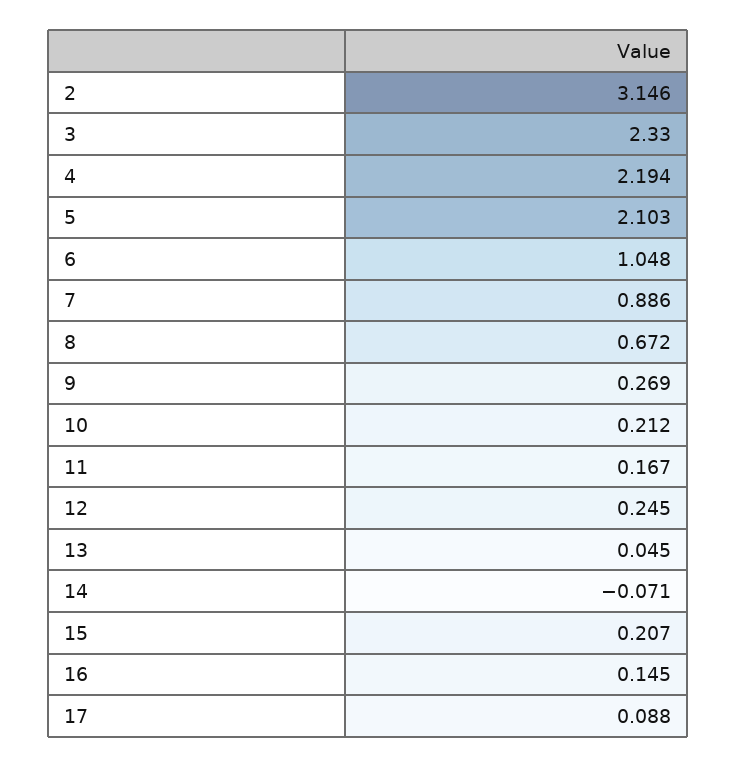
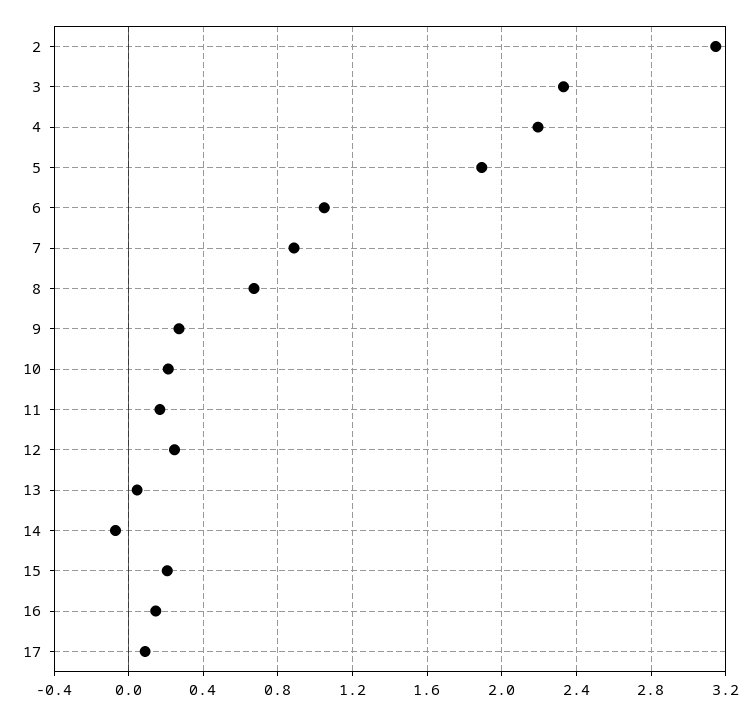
5: 2.103 -> 1.9

